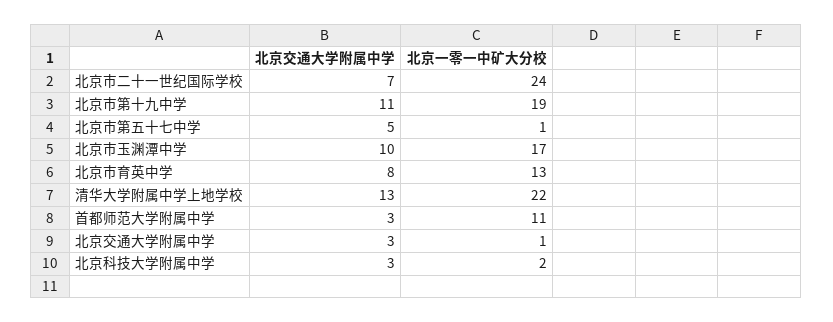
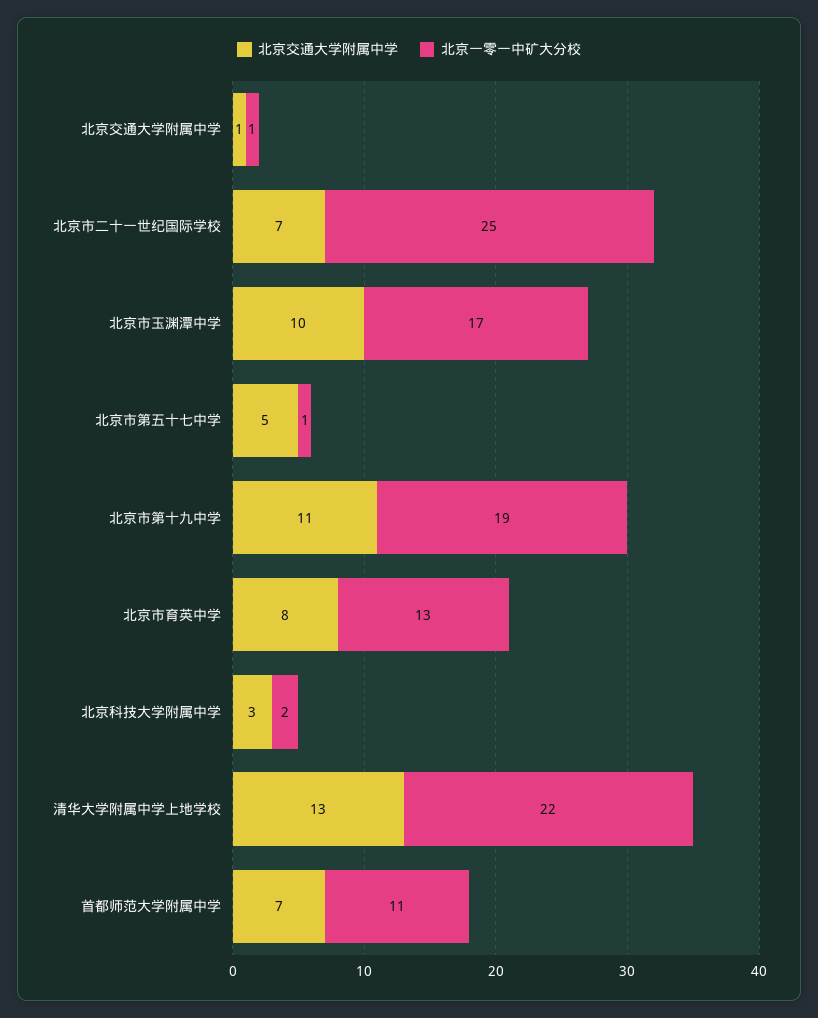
北京一零一中矿大分校, 北京市二十一世纪国际学校: 24 -> 25
北京交通大学附属中学, 首都师范大学附属中学: 3 -> 7
北京交通大学附属中学, 北京交通大学附属中学: 3 -> 1

